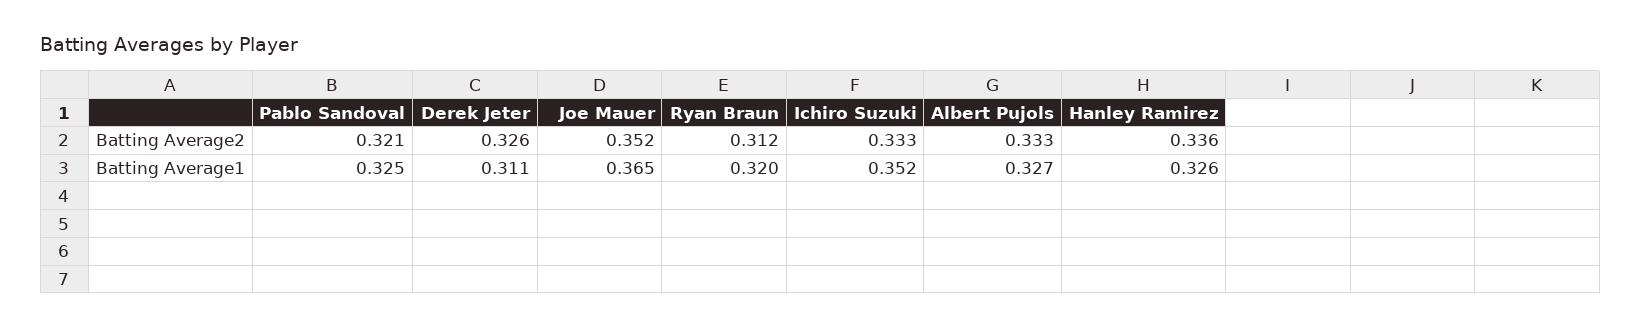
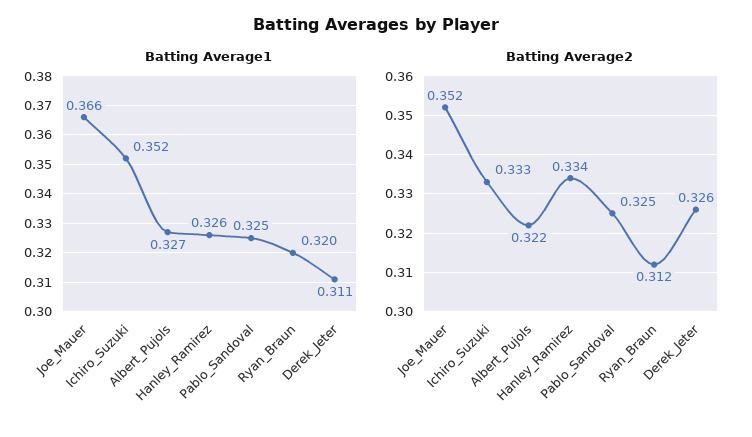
Batting Average2, Pablo Sandoval: 0.321 -> 0.325
Batting Average2, Albert Pujols: 0.333 -> 0.322
Batting Average2, Hanley Ramirez: 0.336 -> 0.334
Batting Average1, Joe Mauer: 0.365 -> 0.366

